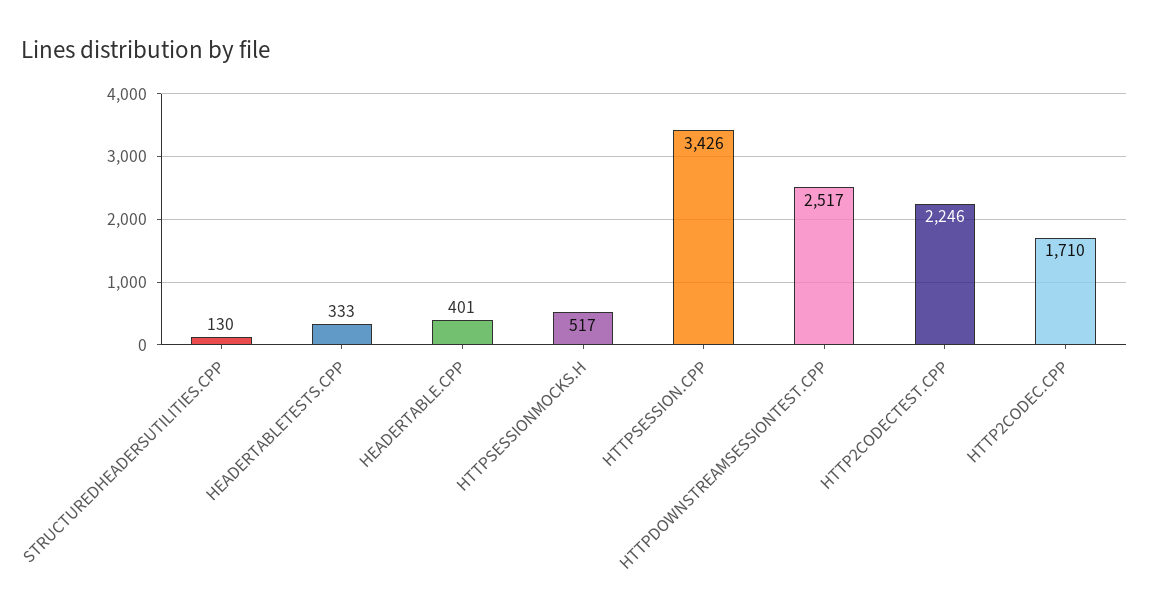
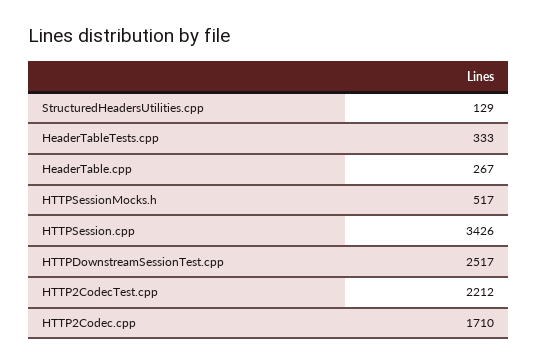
STRUCTUREDHEADERSUTILITIES.CPP: 130 -> 129
HEADERTABLE.CPP: 401 -> 267
HTTP2CODECTEST.CPP: 2246 -> 2212

